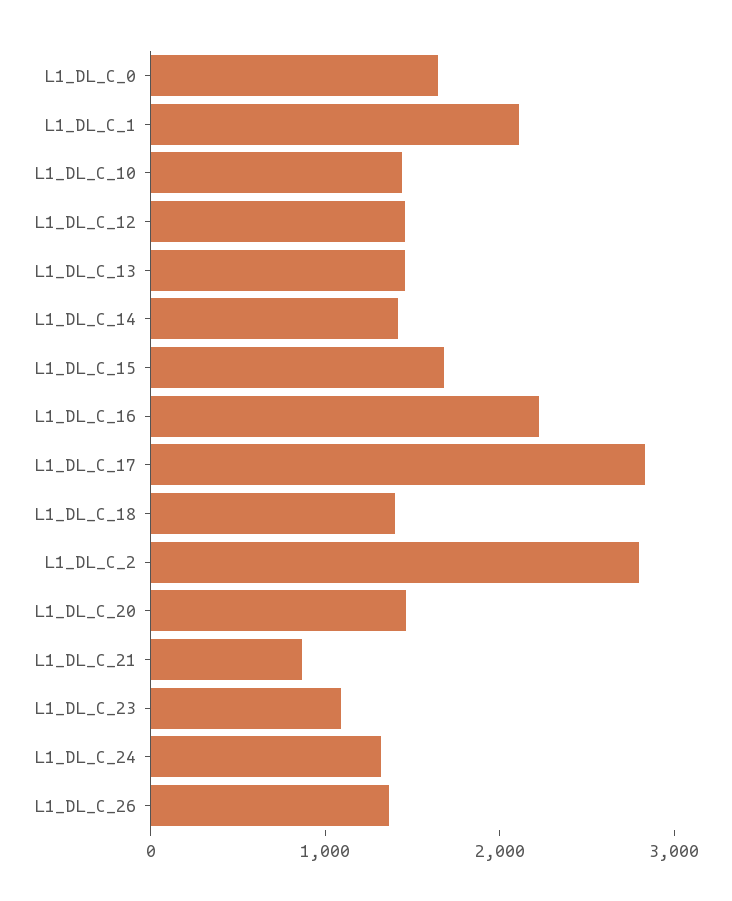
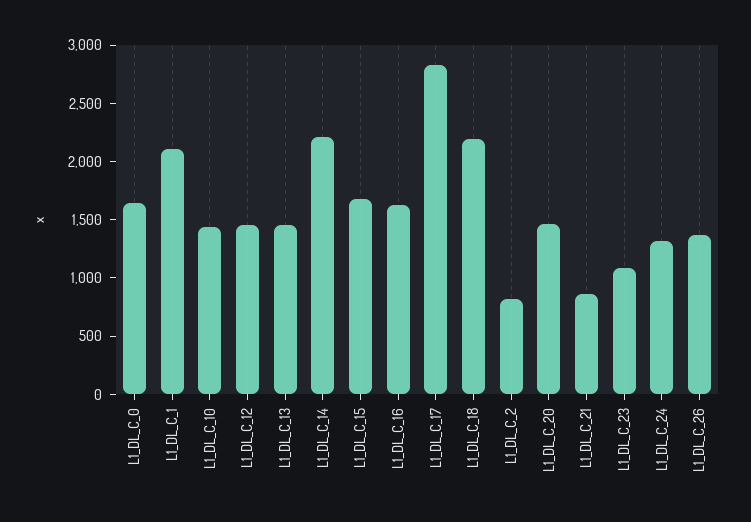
L1_DL_C_14: 1400 -> 2200
L1_DL_C_16: 2200 -> 1600
L1_DL_C_18: 1400 -> 2200
L1_DL_C_2: 2800 -> 800

